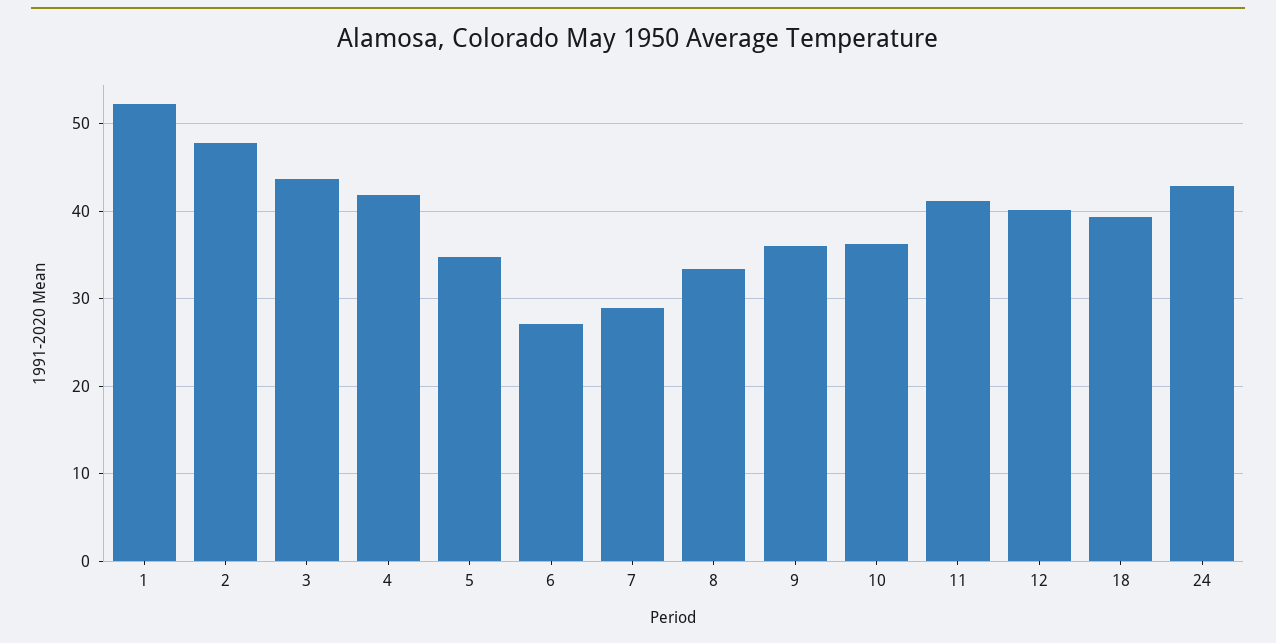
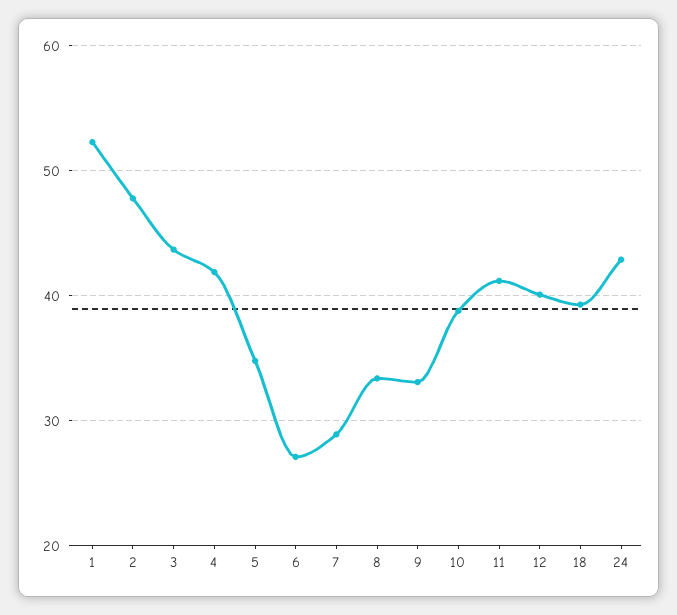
9: 36 -> 33
10: 36 -> 39

